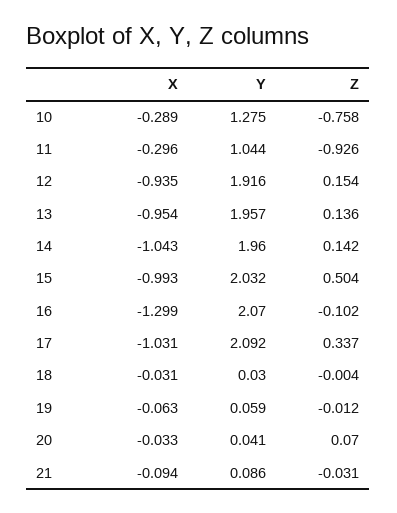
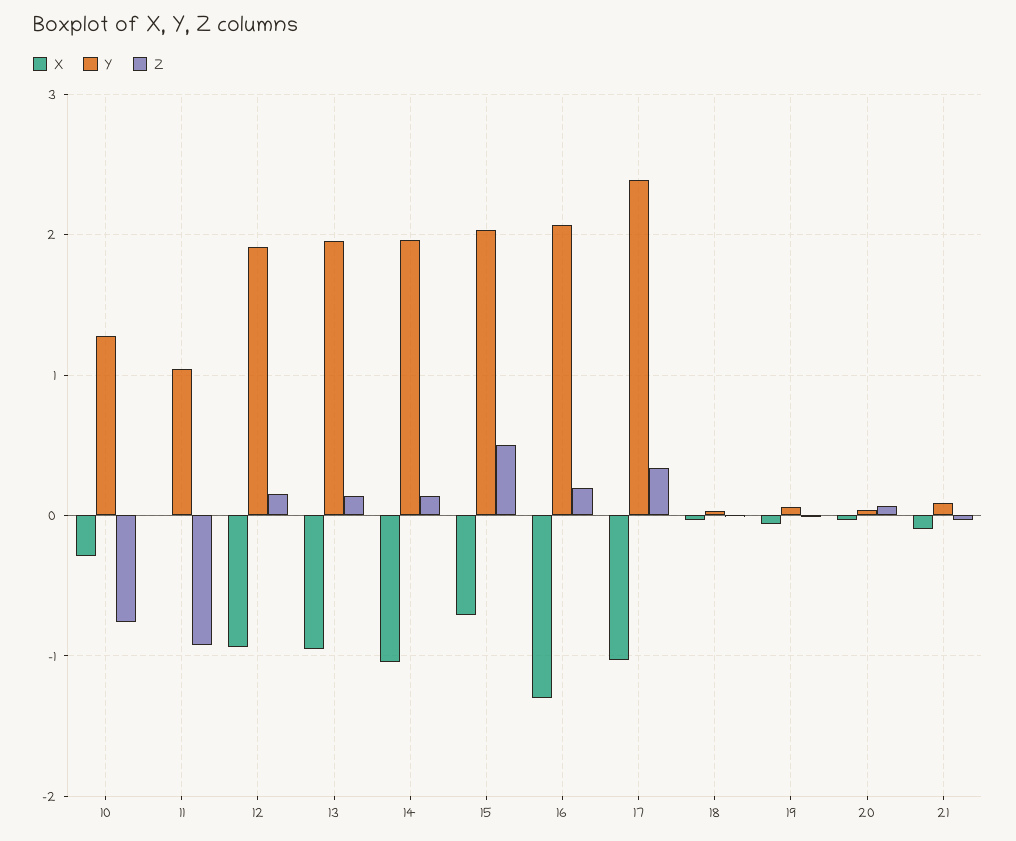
X, 11: -0.296 -> 0
X, 15: -0.993 -> -0.7
Z, 16: -0.102 -> 0.2
Y, 17: 2.092 -> 2.4

